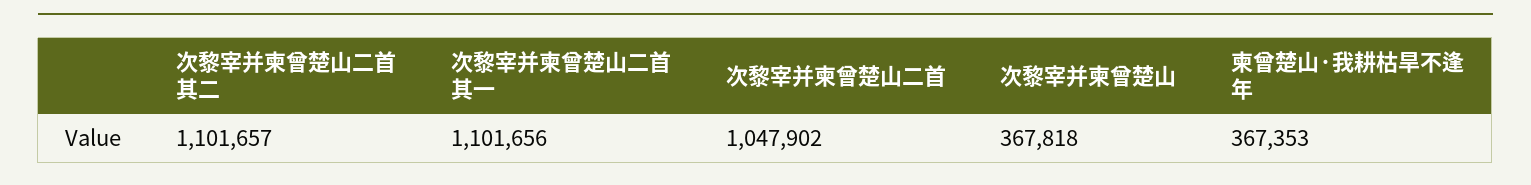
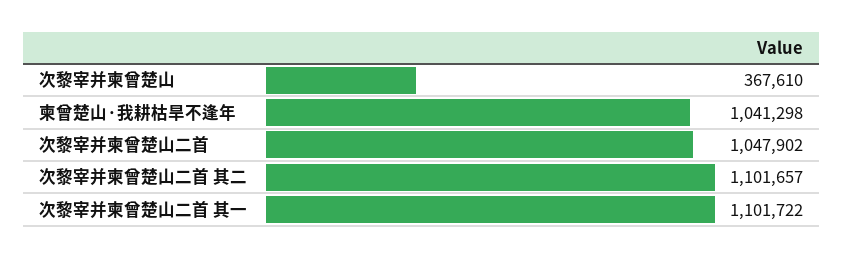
次黎宰并柬曾楚山二首 其一: 1101656 -> 1101722
次黎宰并柬曾楚山: 367818 -> 367610
柬曾楚山·我耕枯旱不逢年: 367353 -> 1041298

